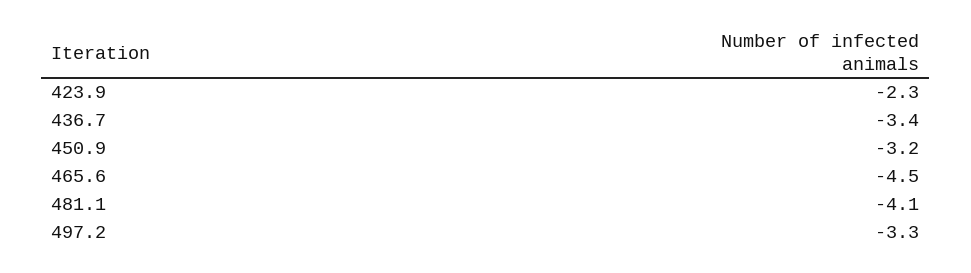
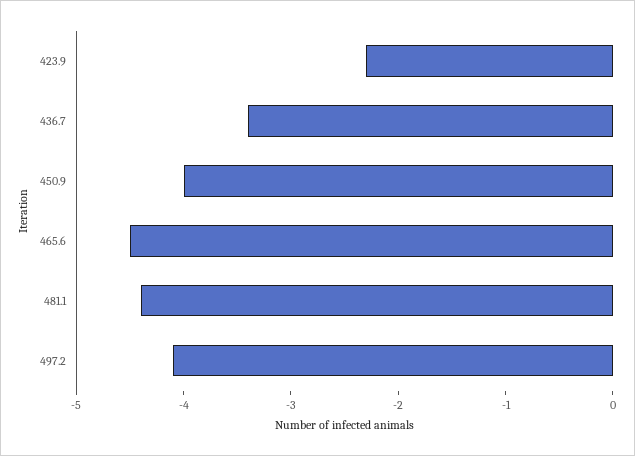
450.9: -3.2 -> -4
481.1: -4.1 -> -4.4
497.2: -3.3 -> -4.1

